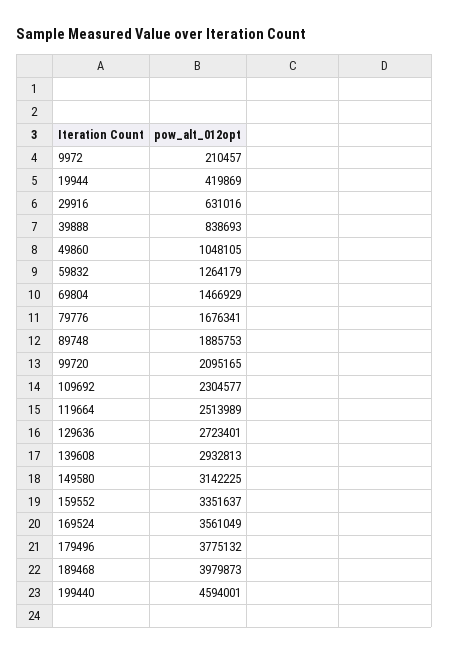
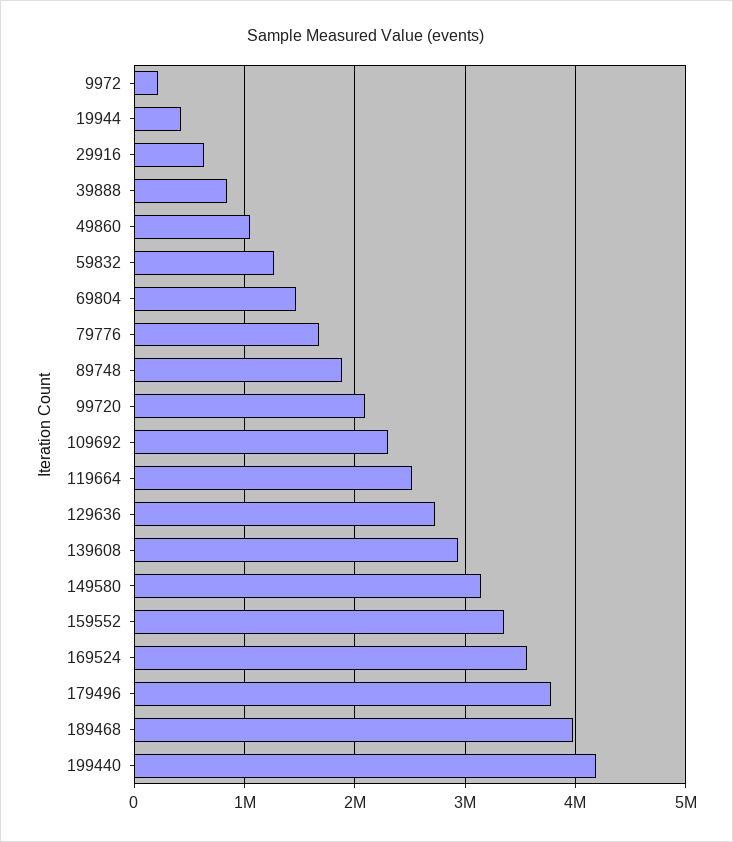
199440: 4594001 -> 4200000

